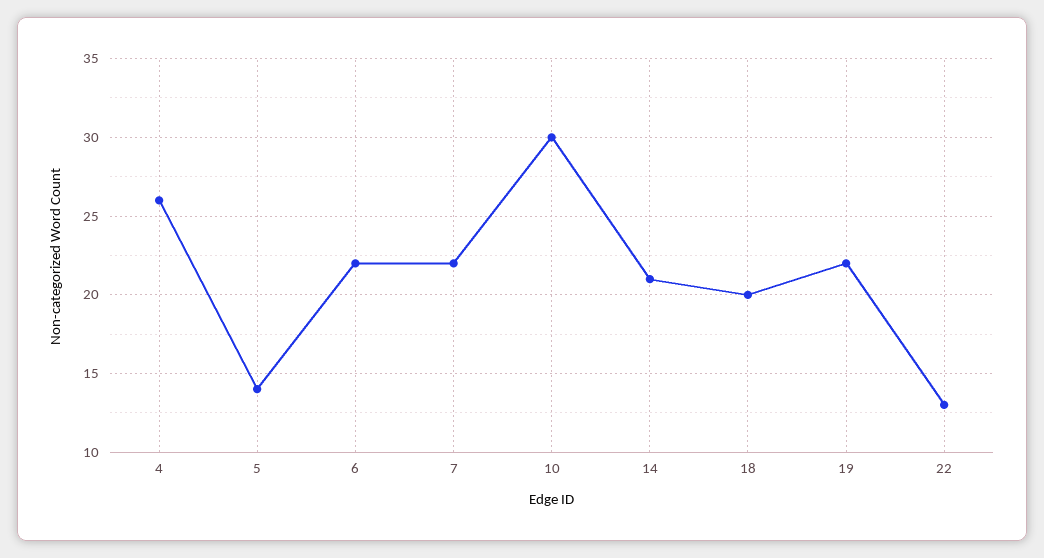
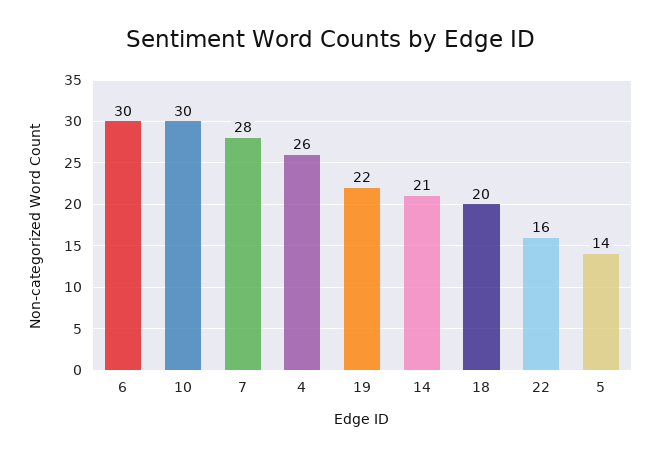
6: 22 -> 30
7: 22 -> 28
22: 13 -> 16

